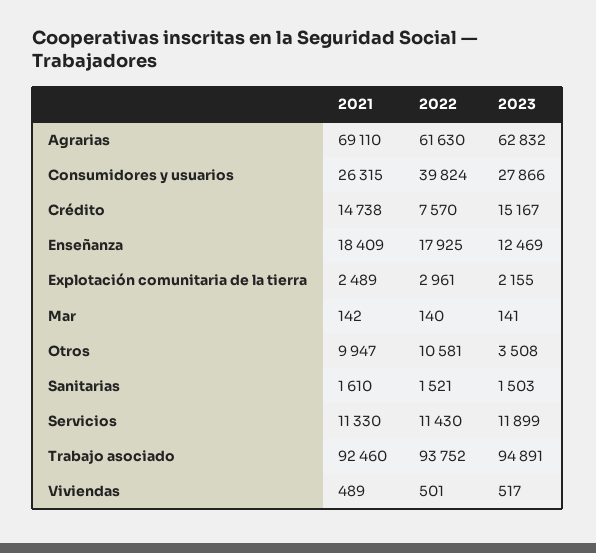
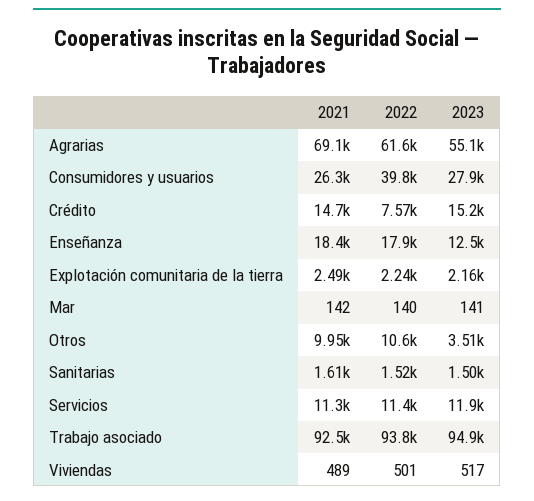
2023, Agrarias: 62832 -> 55100
2022, Explotación comunitaria de la tierra: 2961 -> 2240

